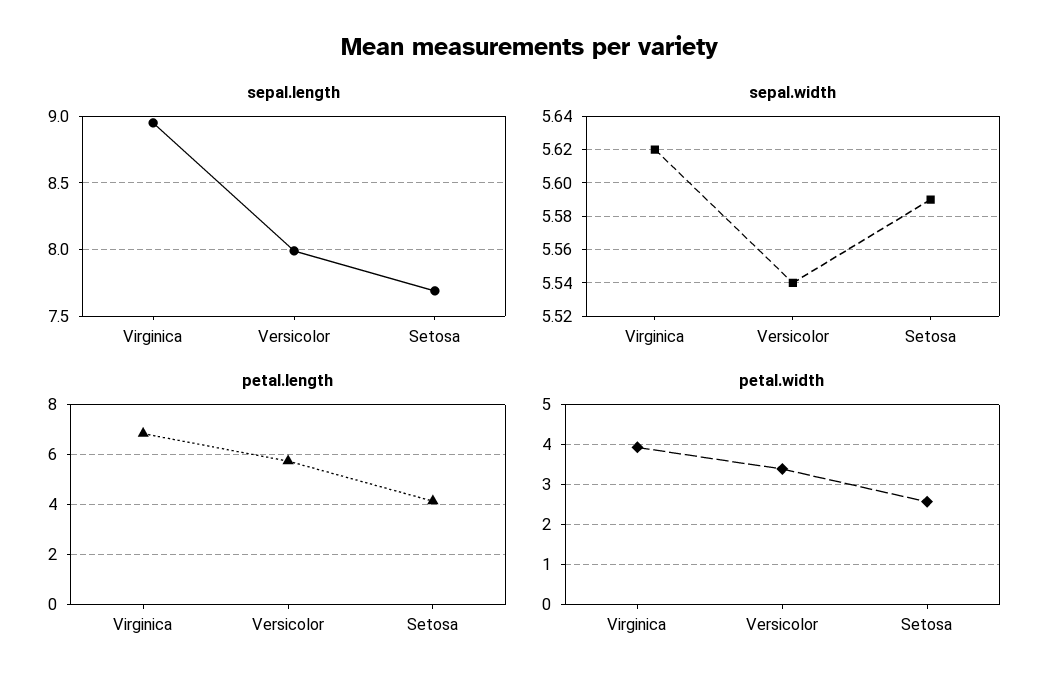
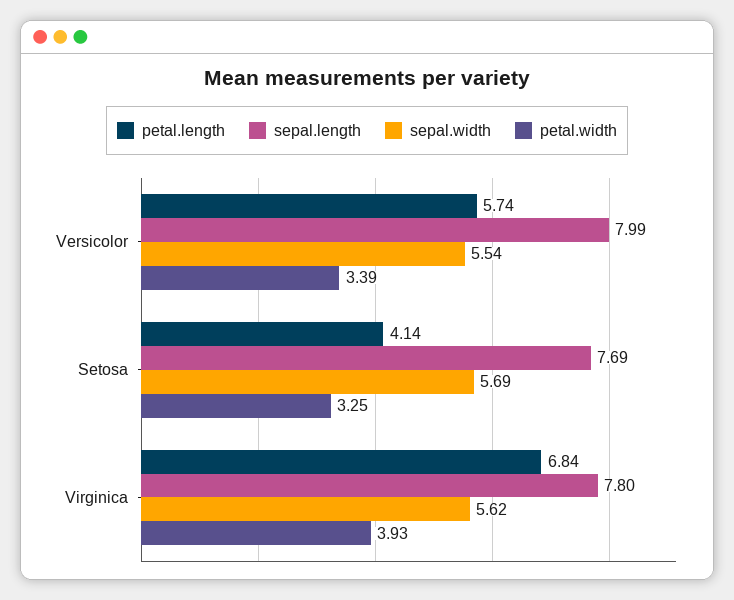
sepal.length, Virginica: 8.95 -> 7.8
sepal.width, Setosa: 5.59 -> 5.69
petal.width, Setosa: 2.6 -> 3.25

